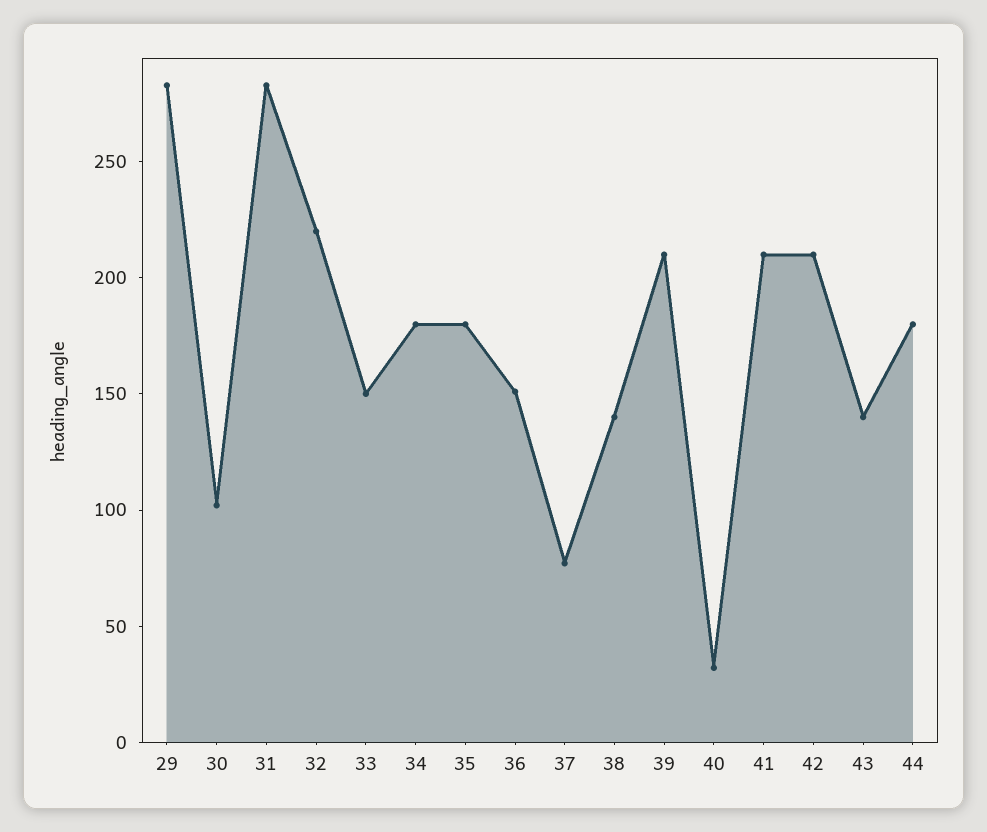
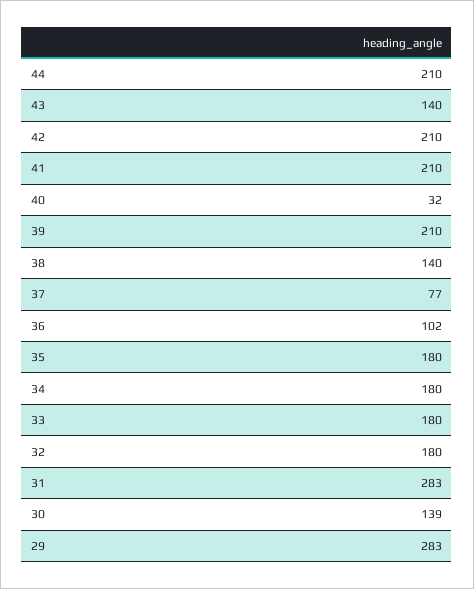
30: 100 -> 139
32: 220 -> 180
33: 150 -> 180
36: 150 -> 102
44: 180 -> 210

